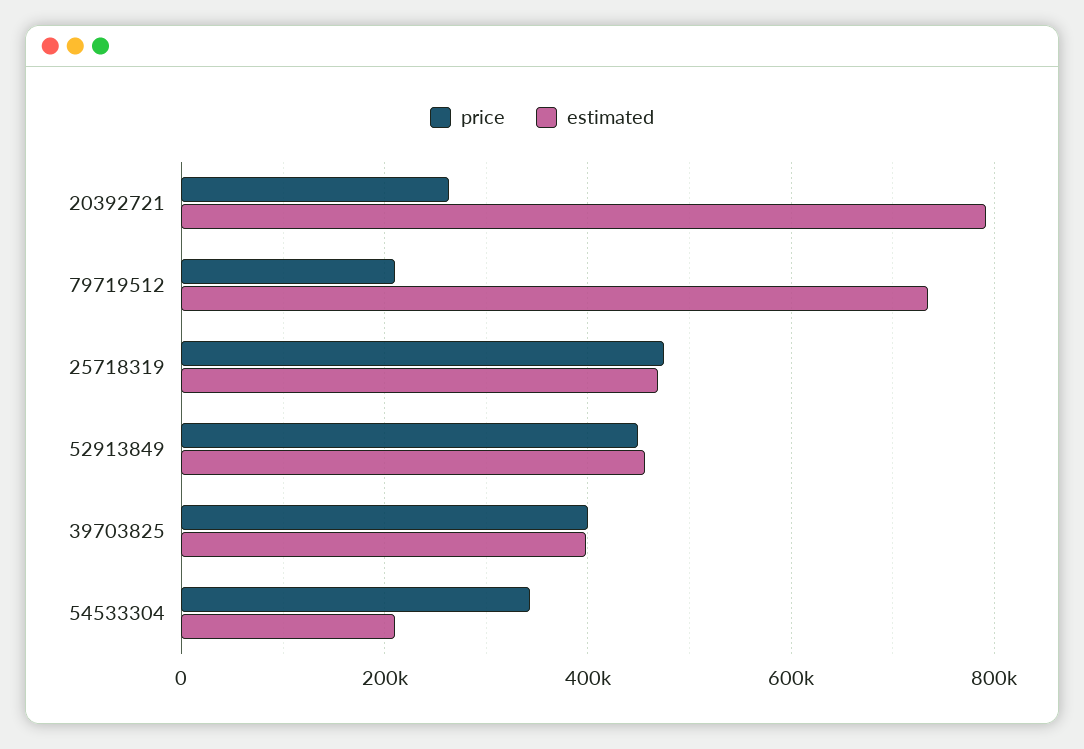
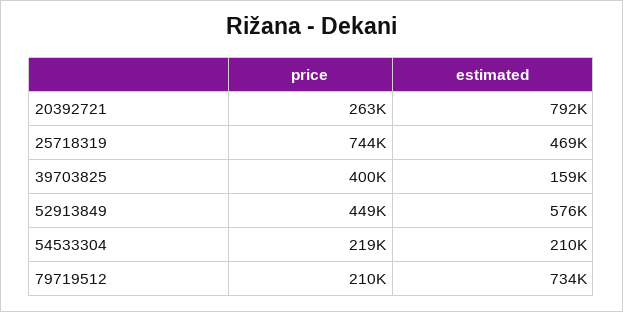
price, 25718319: 480000 -> 744000
estimated, 52913849: 460000 -> 576000
estimated, 39703825: 400000 -> 159000
price, 54533304: 340000 -> 219000

